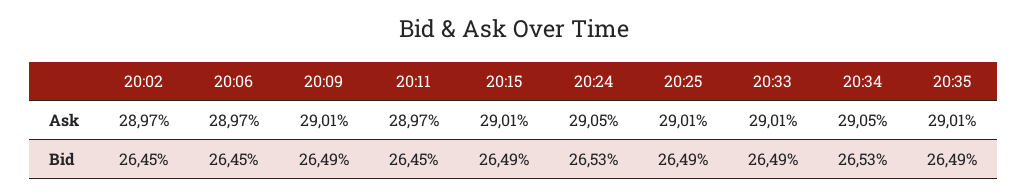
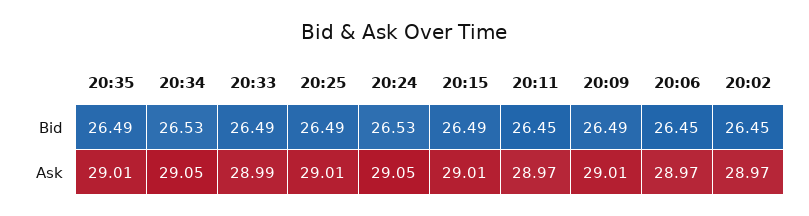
20:33, Ask: 29.01 -> 28.99

